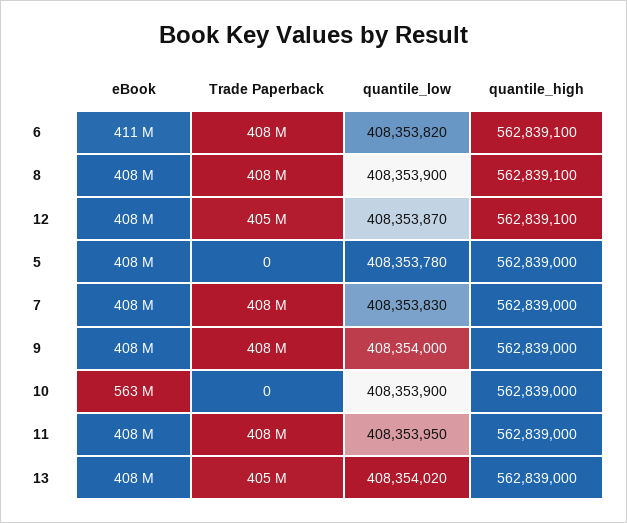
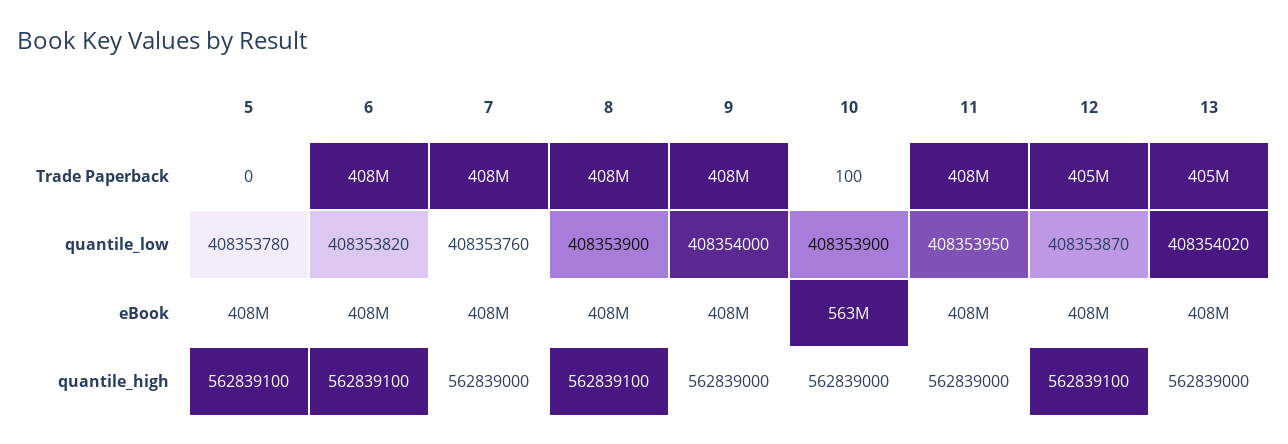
eBook, 6: 411000000 -> 408000000
quantile_high, 5: 562839000 -> 562839100
quantile_low, 7: 408353830 -> 408353760
Trade Paperback, 10: 0 -> 100

